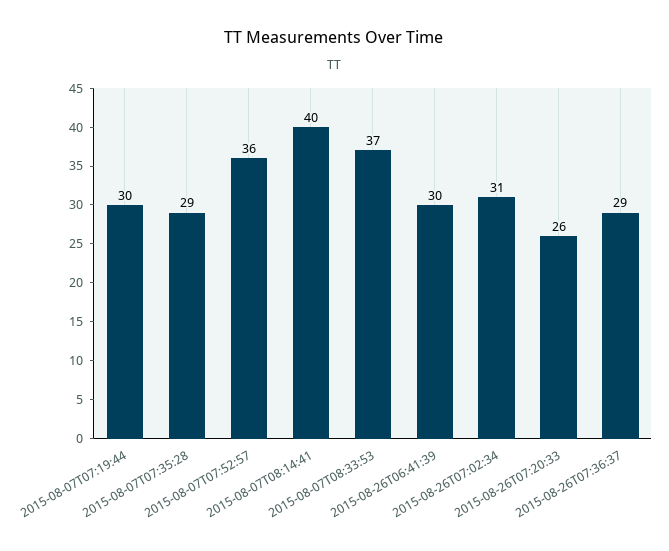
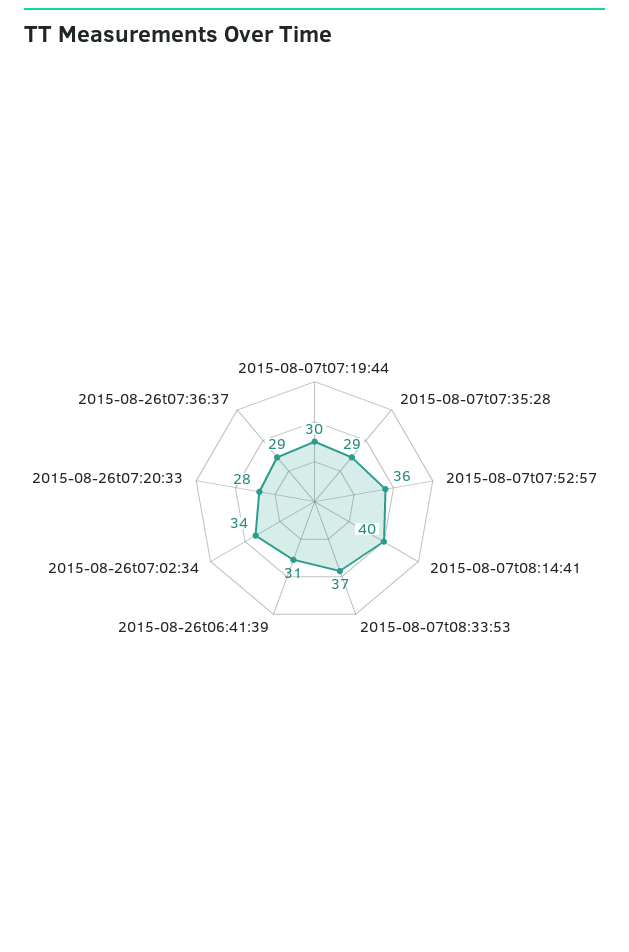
2015-08-26T06:41:39: 30 -> 31
2015-08-26T07:02:34: 31 -> 34
2015-08-26T07:20:33: 26 -> 28

